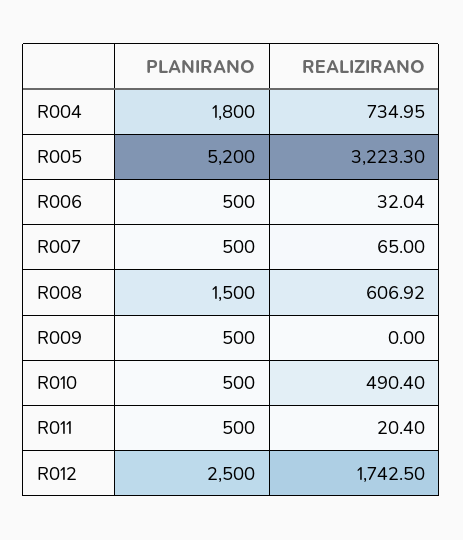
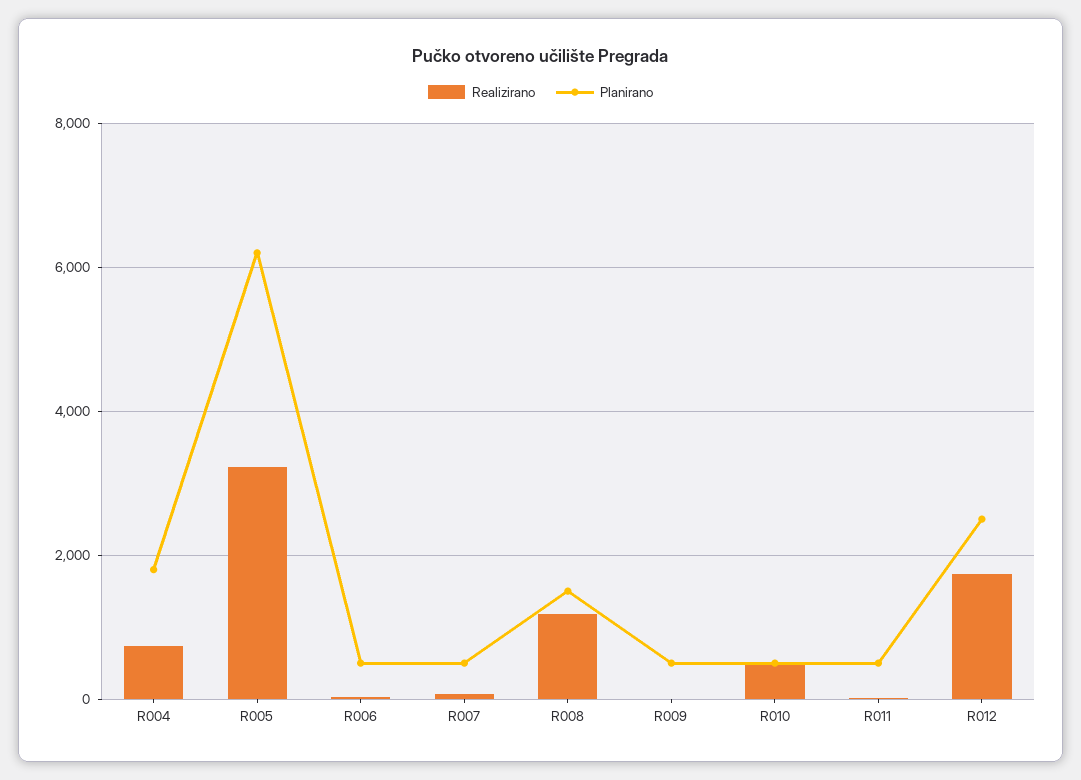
PLANIRANO, R005: 5200 -> 6200
REALIZIRANO, R008: 606.92 -> 1200

